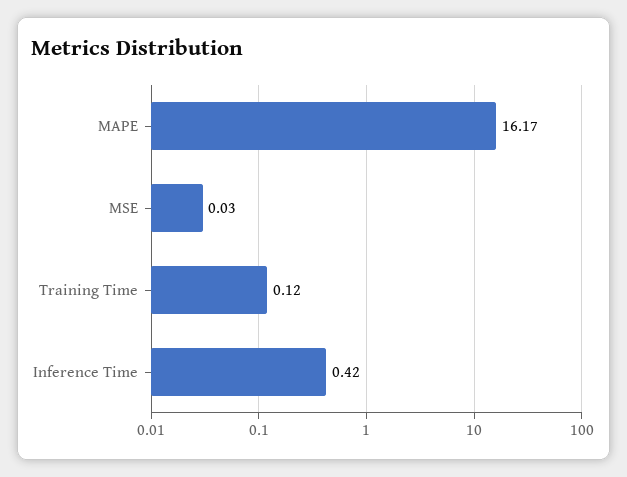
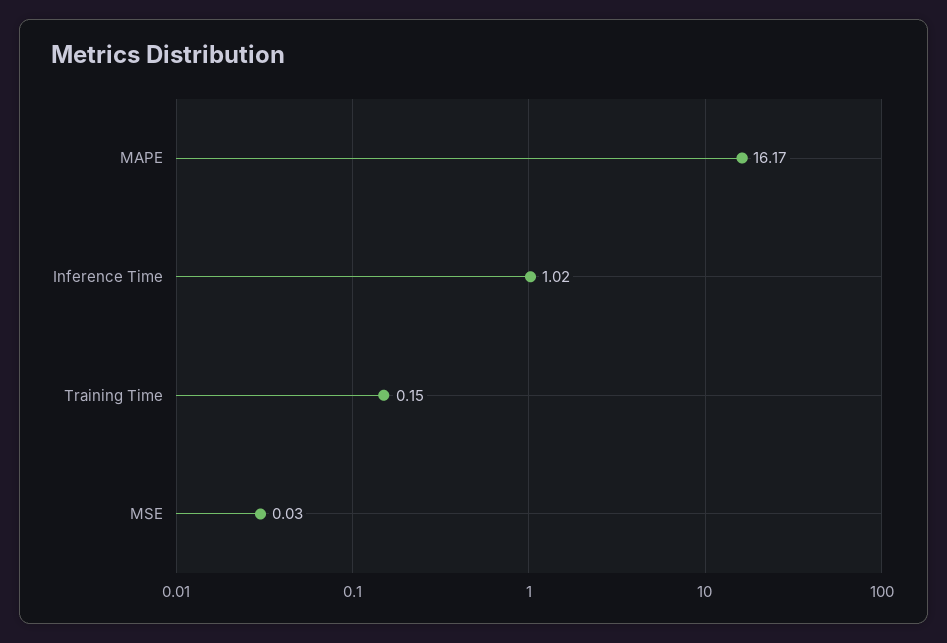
Training Time: 0.12 -> 0.15
Inference Time: 0.42 -> 1.02

